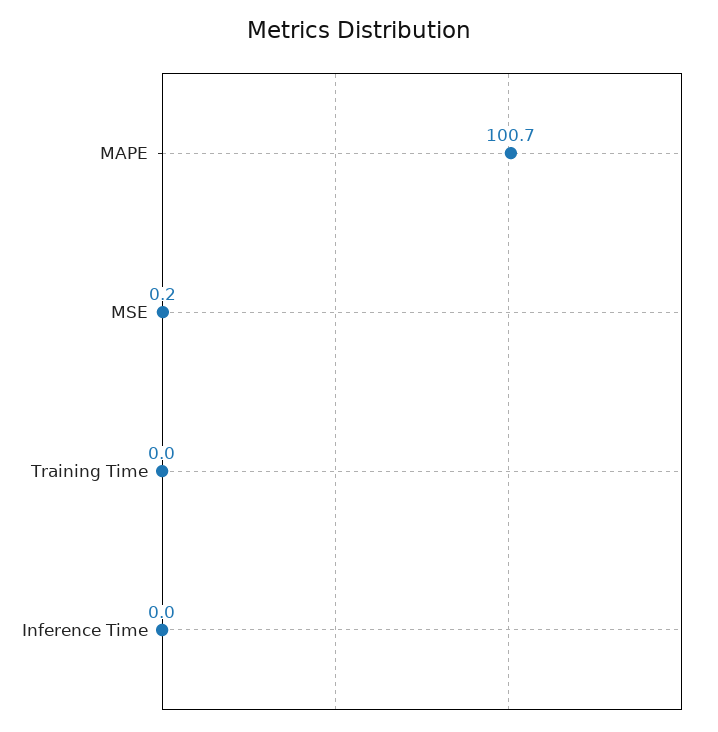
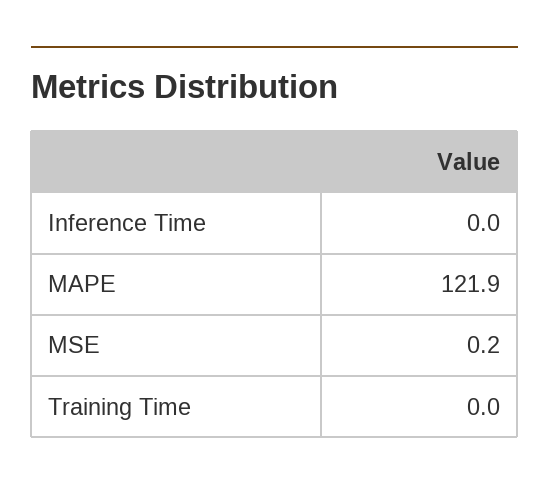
MAPE: 100.7 -> 121.9

